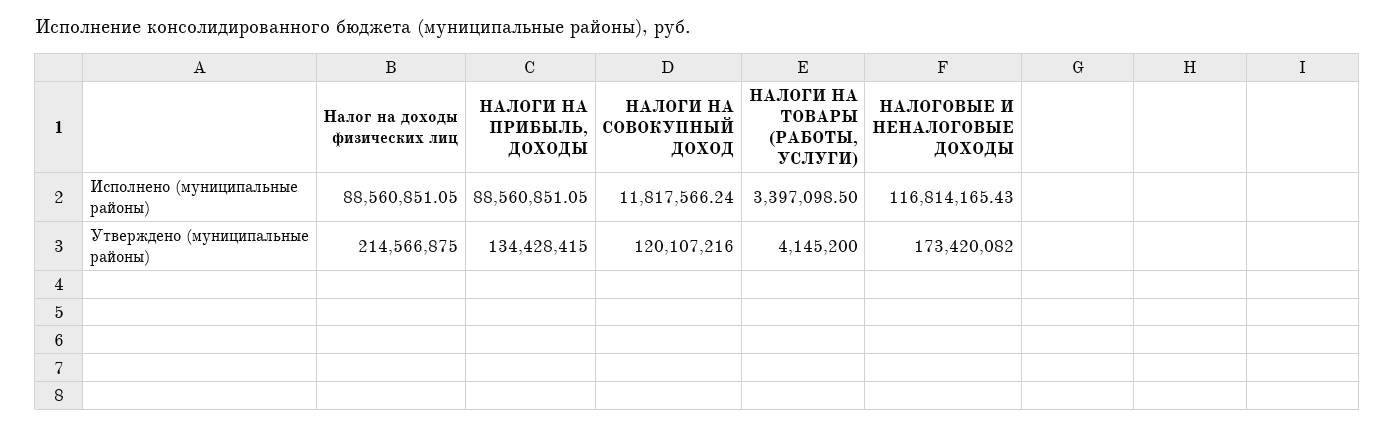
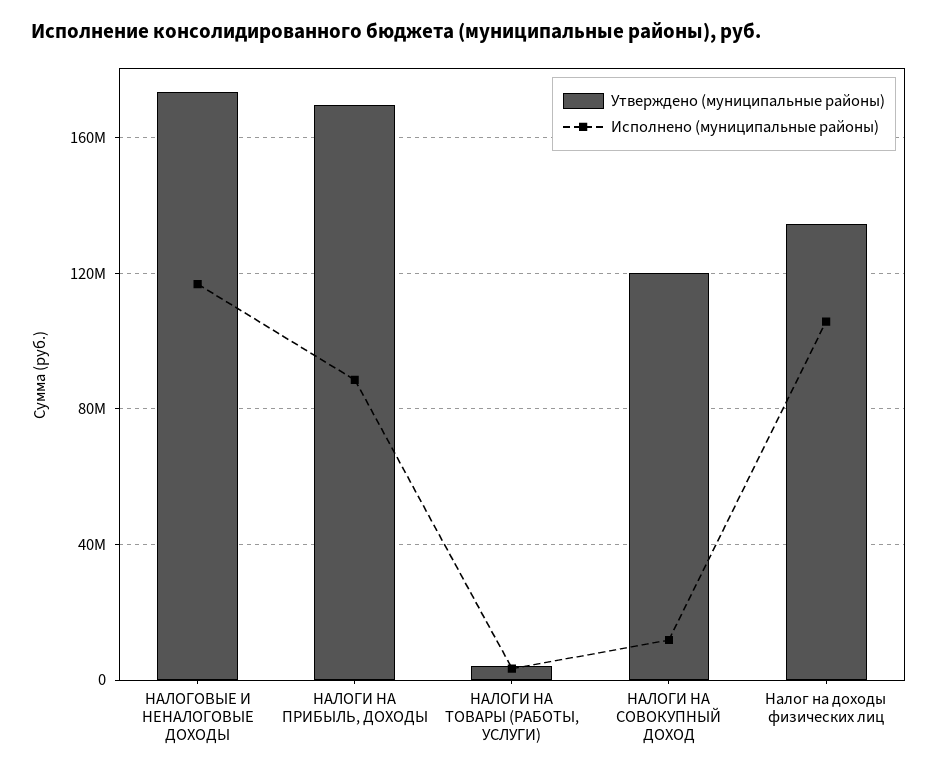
Исполнено (муниципальные районы), Налог на доходы физических лиц: 88560851.05 -> 105000000
Утверждено (муниципальные районы), Налог на доходы физических лиц: 214566875 -> 135000000
Утверждено (муниципальные районы), НАЛОГИ НА ПРИБЫЛЬ, ДОХОДЫ: 134428415 -> 170000000

